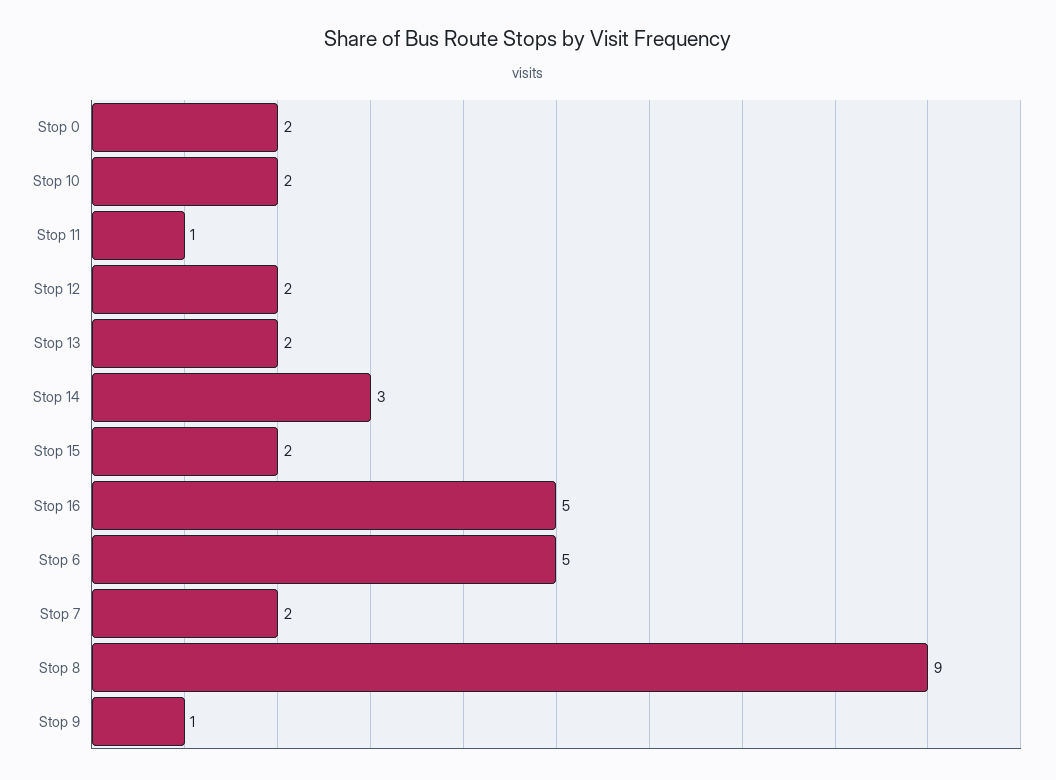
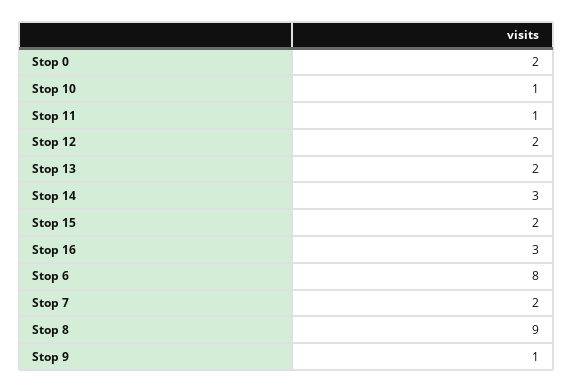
Stop 10: 2 -> 1
Stop 16: 5 -> 3
Stop 6: 5 -> 8

